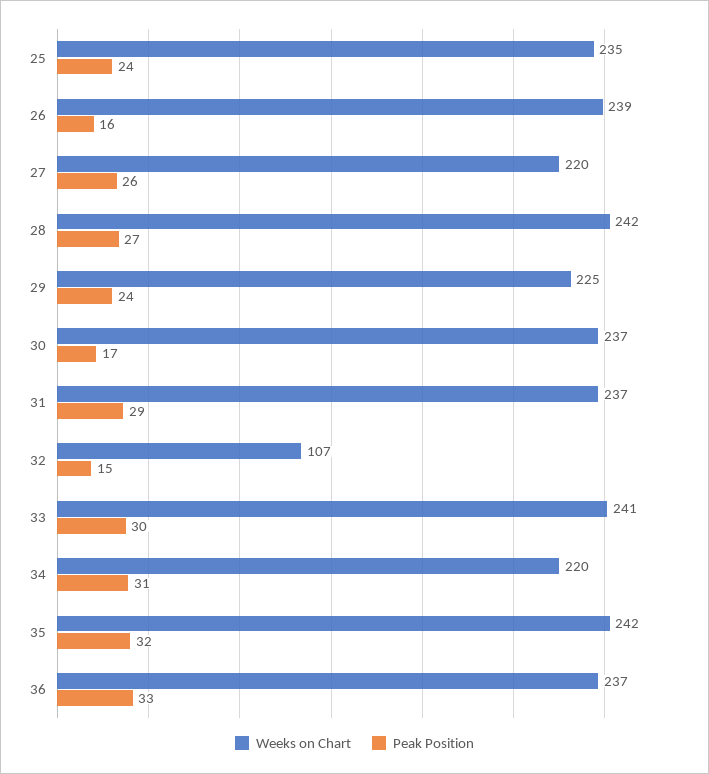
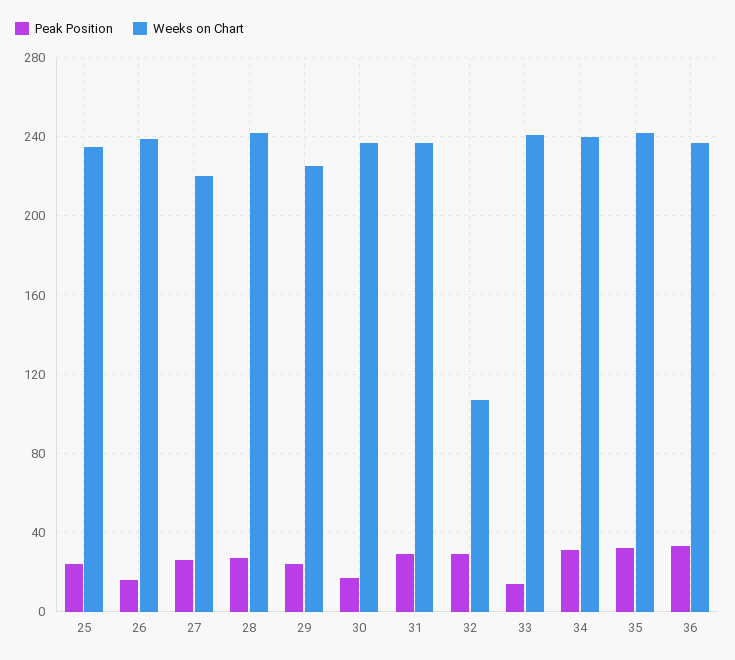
Peak Position, 32: 15 -> 30
Peak Position, 33: 30 -> 15
Weeks on Chart, 34: 220 -> 240

